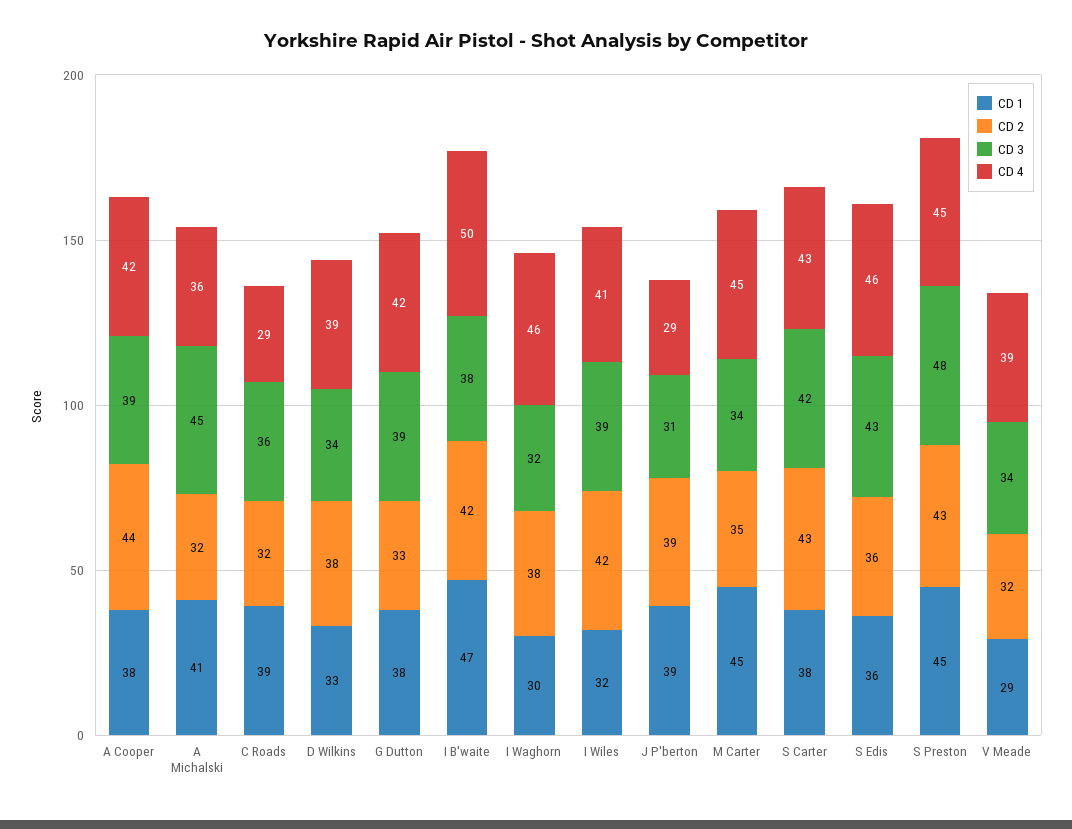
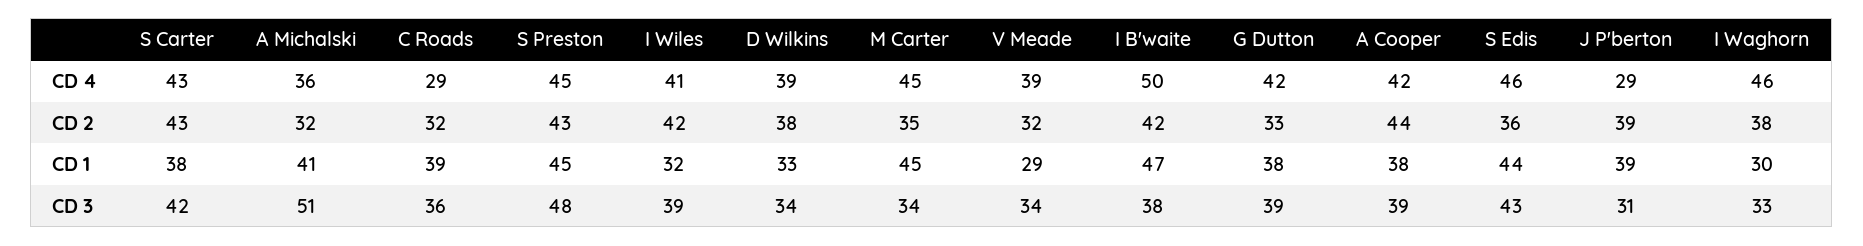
CD 3, A Michalski: 45 -> 51
CD 3, I Waghorn: 32 -> 33
CD 1, S Edis: 36 -> 44

